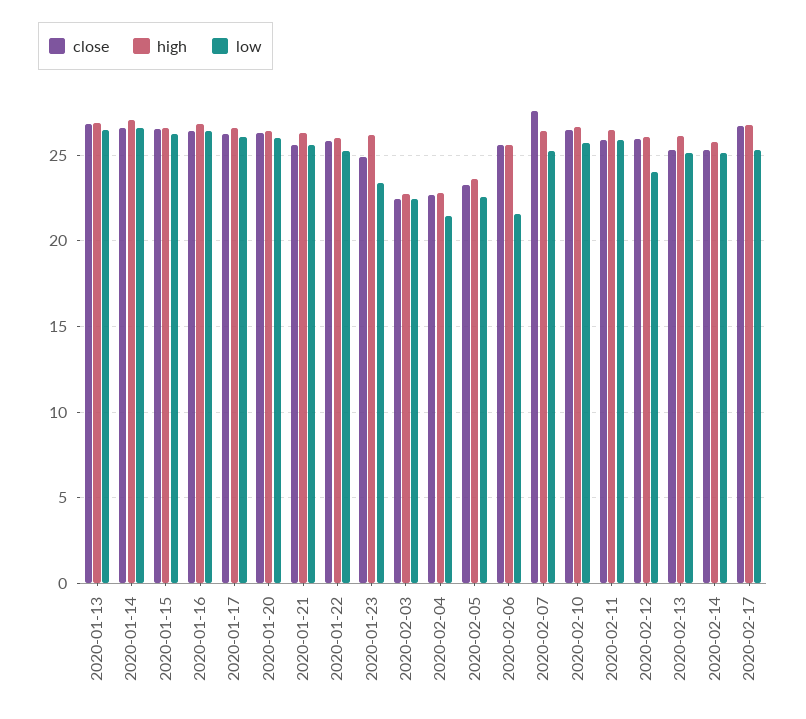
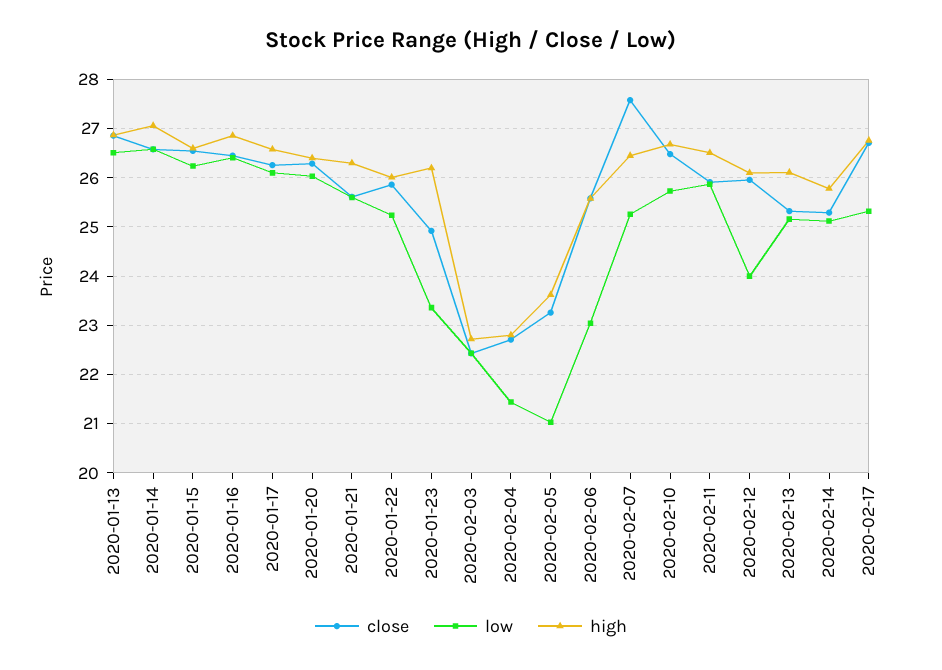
low, 2020-02-05: 22.5 -> 21
low, 2020-02-06: 21.5 -> 23

